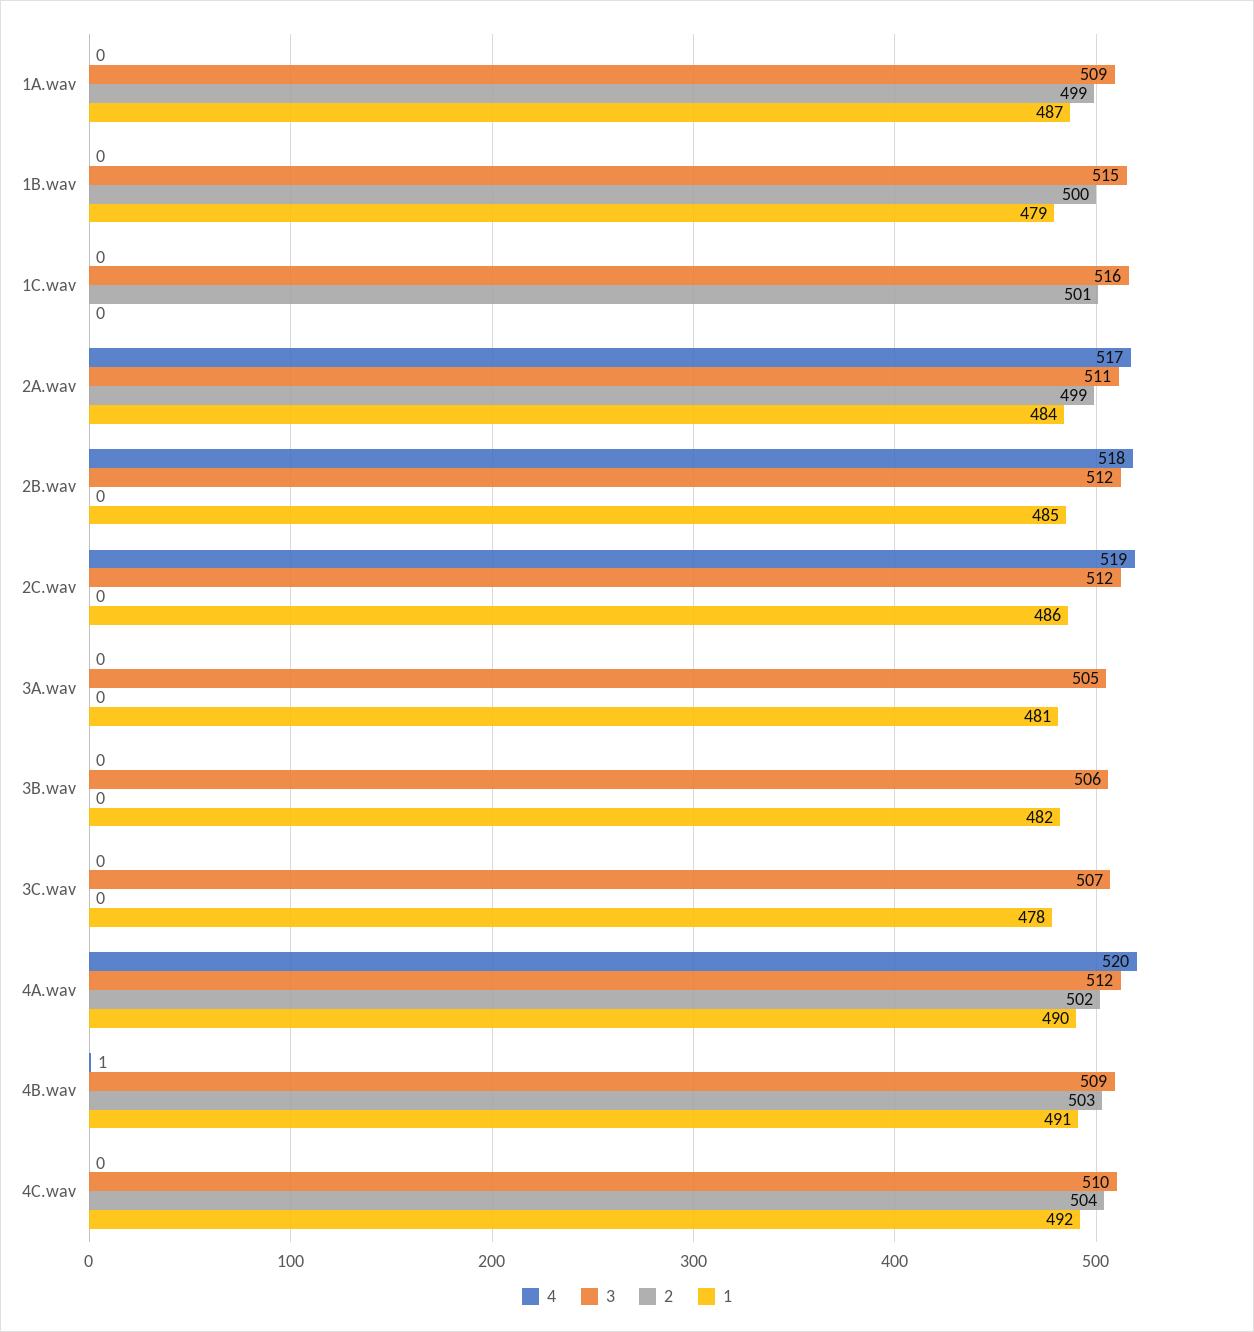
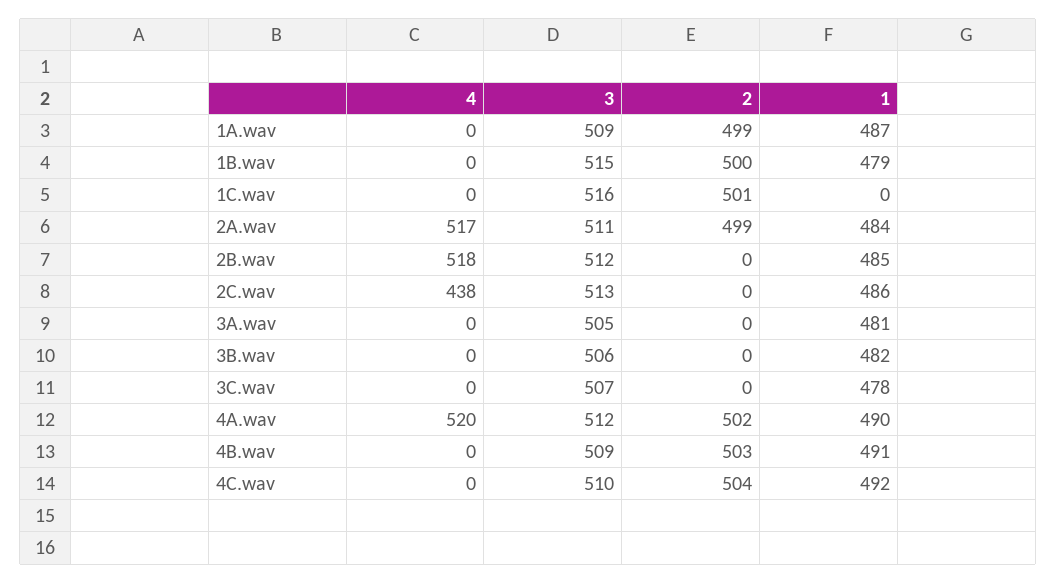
4, 2C.wav: 519 -> 438
3, 2C.wav: 512 -> 513
4, 4B.wav: 1 -> 0

